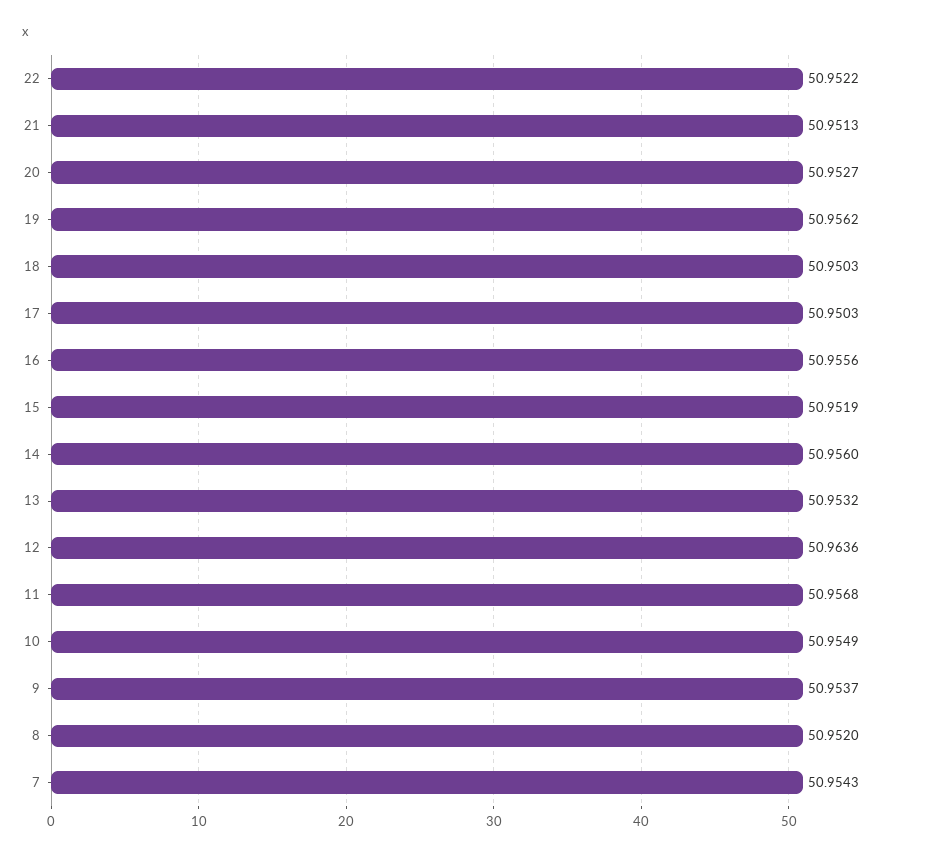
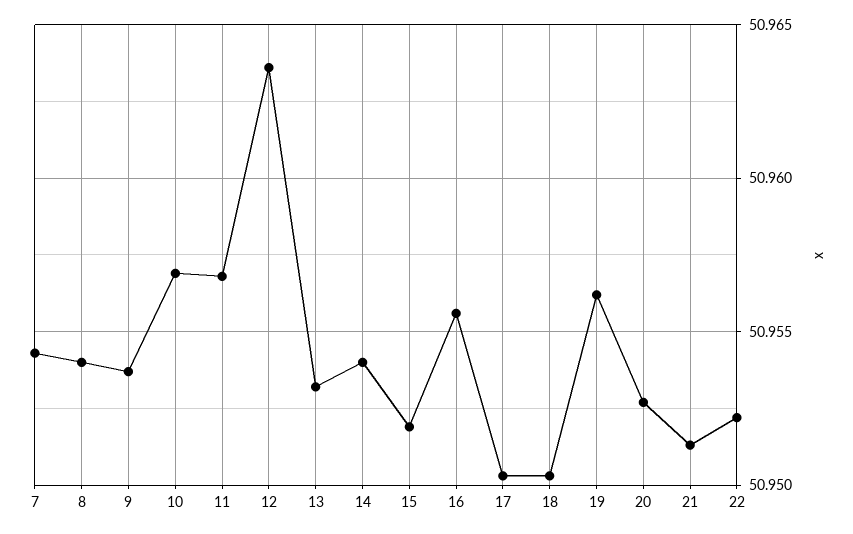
14: 50.956 -> 50.954
10: 50.9549 -> 50.957
8: 50.952 -> 50.954

